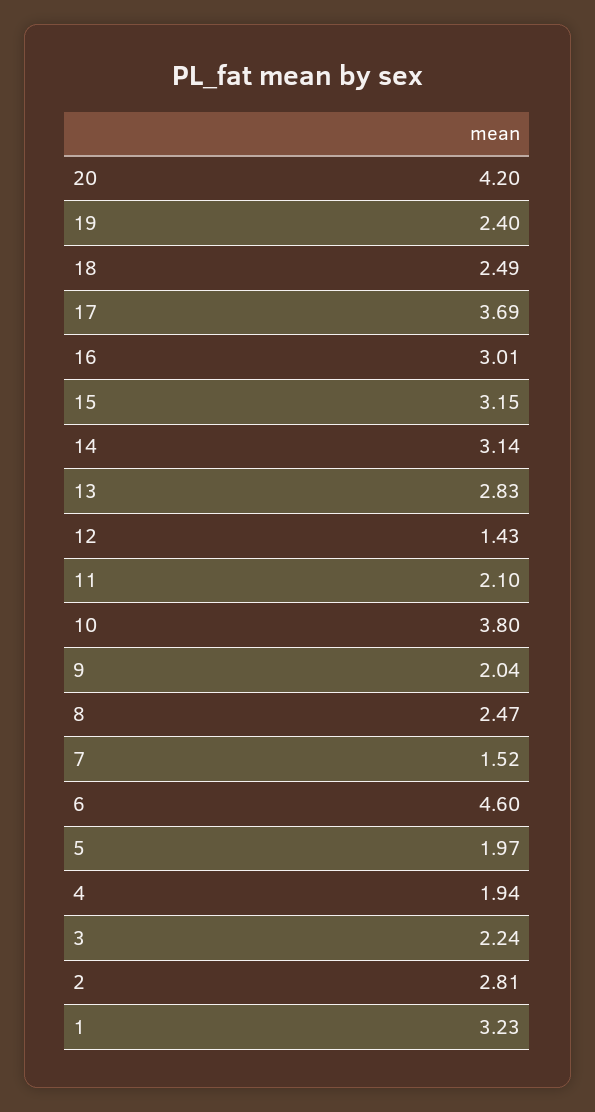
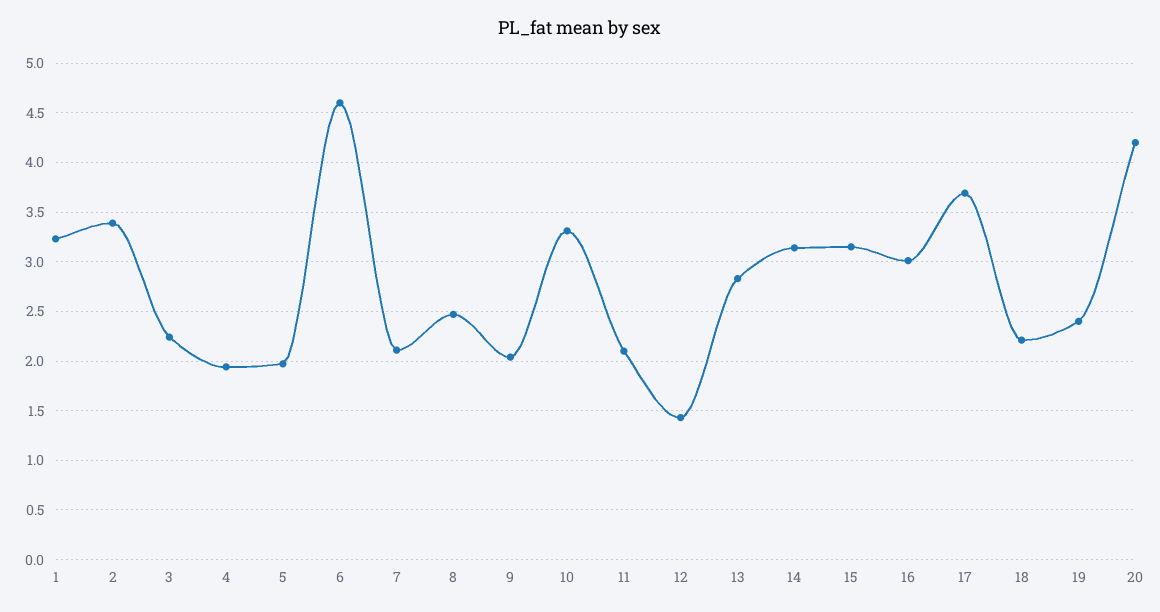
18: 2.49 -> 2.2
10: 3.8 -> 3.3
7: 1.52 -> 2.1
2: 2.81 -> 3.4

